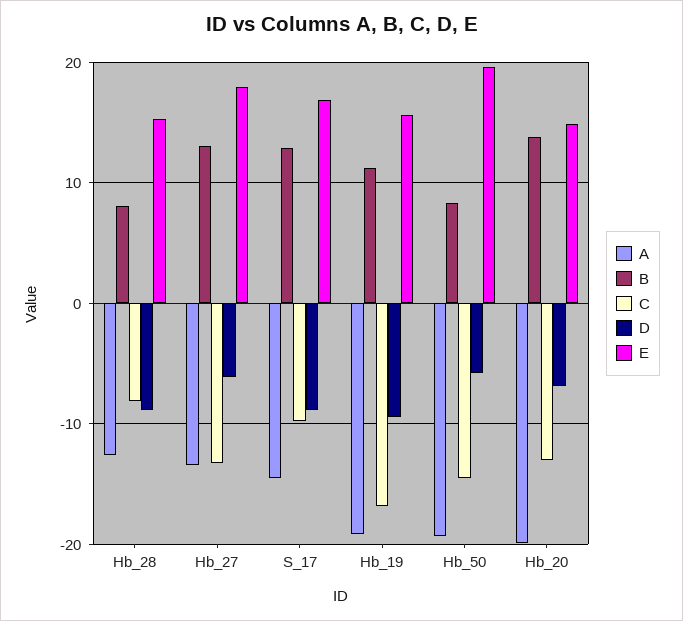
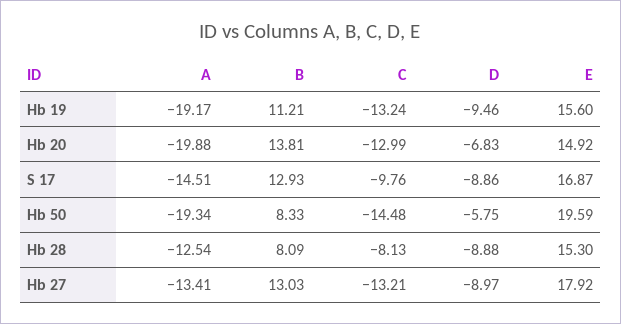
D, Hb_27: -6 -> -8.97
C, Hb_19: -17 -> -13.24

